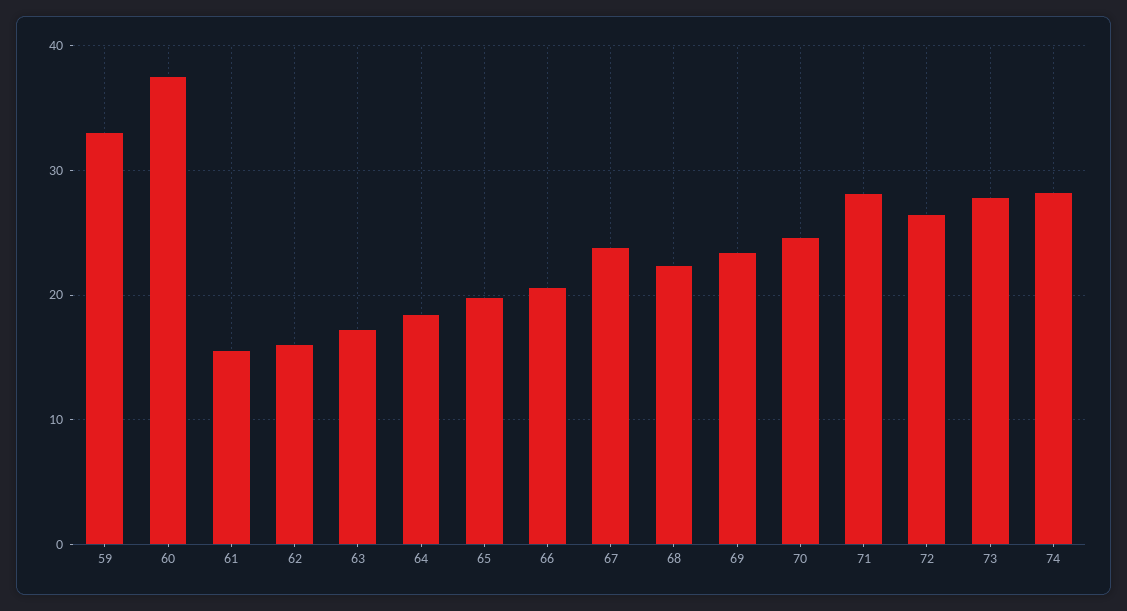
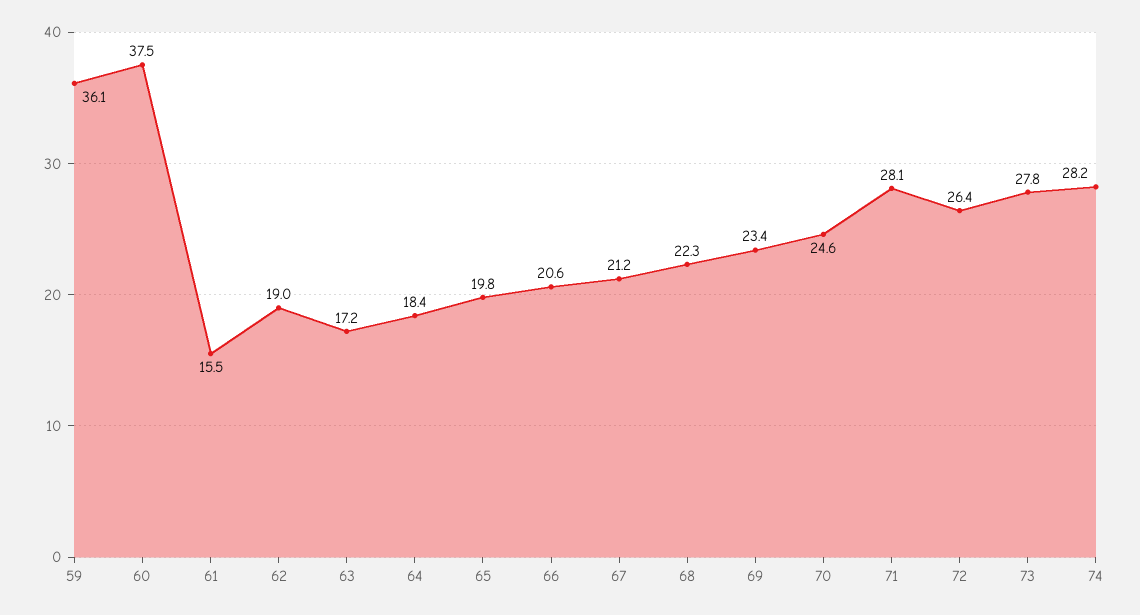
59: 33 -> 36.1
62: 16 -> 19
67: 24 -> 21.2

